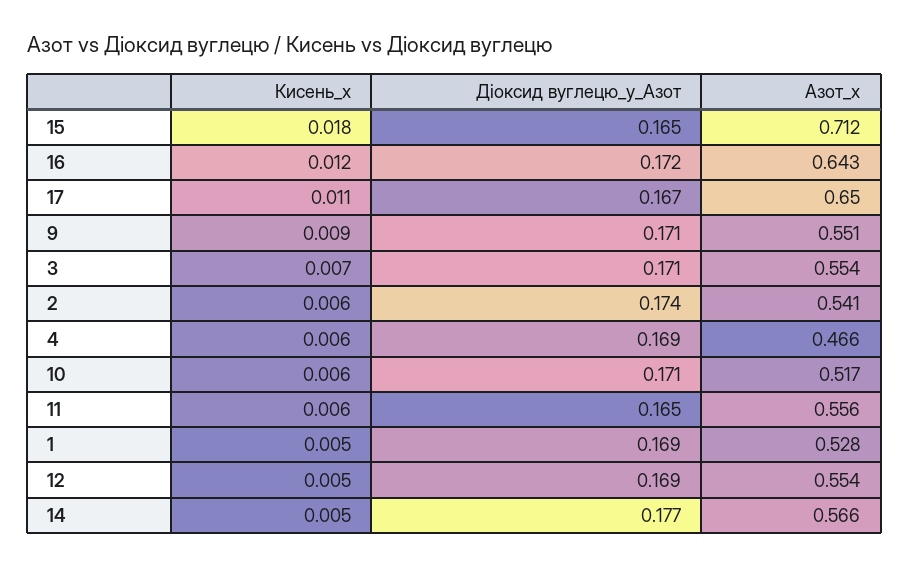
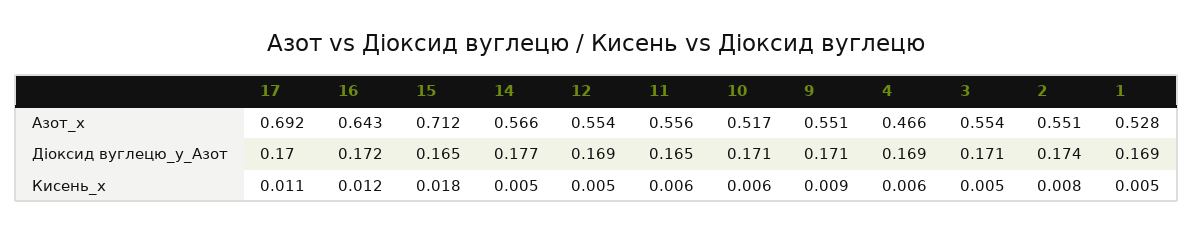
Діоксид вуглецю_y_Азот, 17: 0.167 -> 0.17
Азот_x, 17: 0.65 -> 0.692
Кисень_x, 3: 0.007 -> 0.005
Кисень_x, 2: 0.006 -> 0.008
Азот_x, 2: 0.541 -> 0.551

